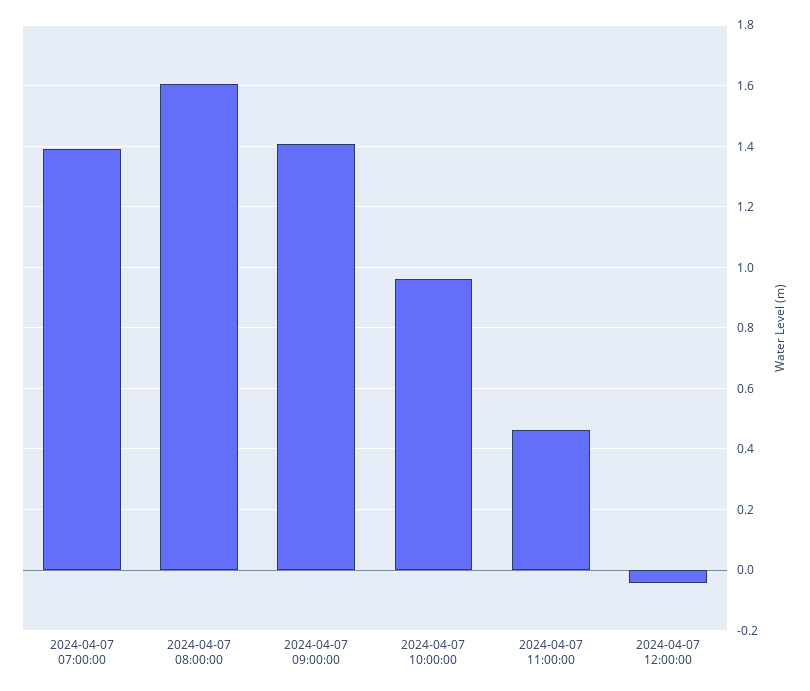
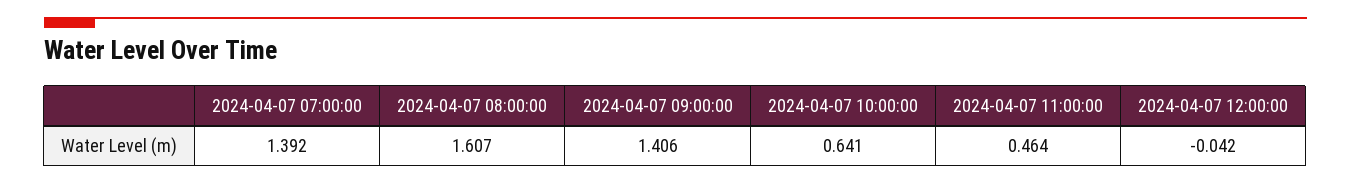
2024-04-07 10:00:00: 0.96 -> 0.641

